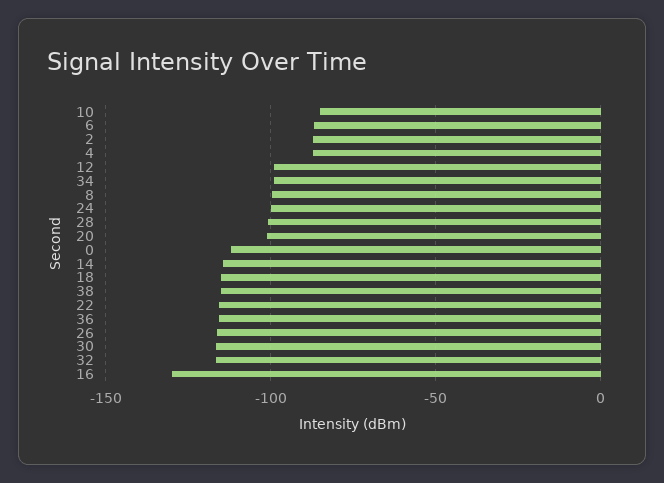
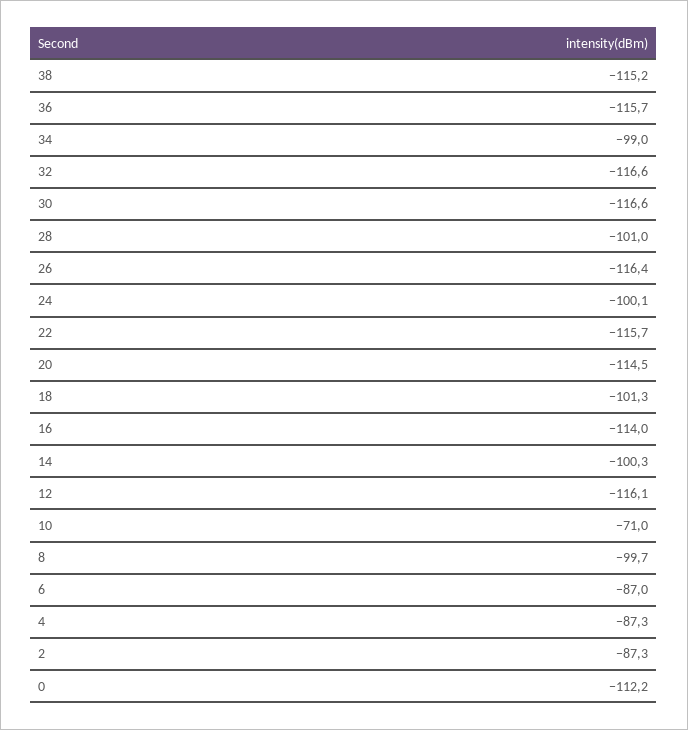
10: -85 -> -71
12: -100 -> -116.1
20: -100 -> -114.5
14: -115 -> -100.3
18: -115 -> -101.3
16: -130 -> -114

